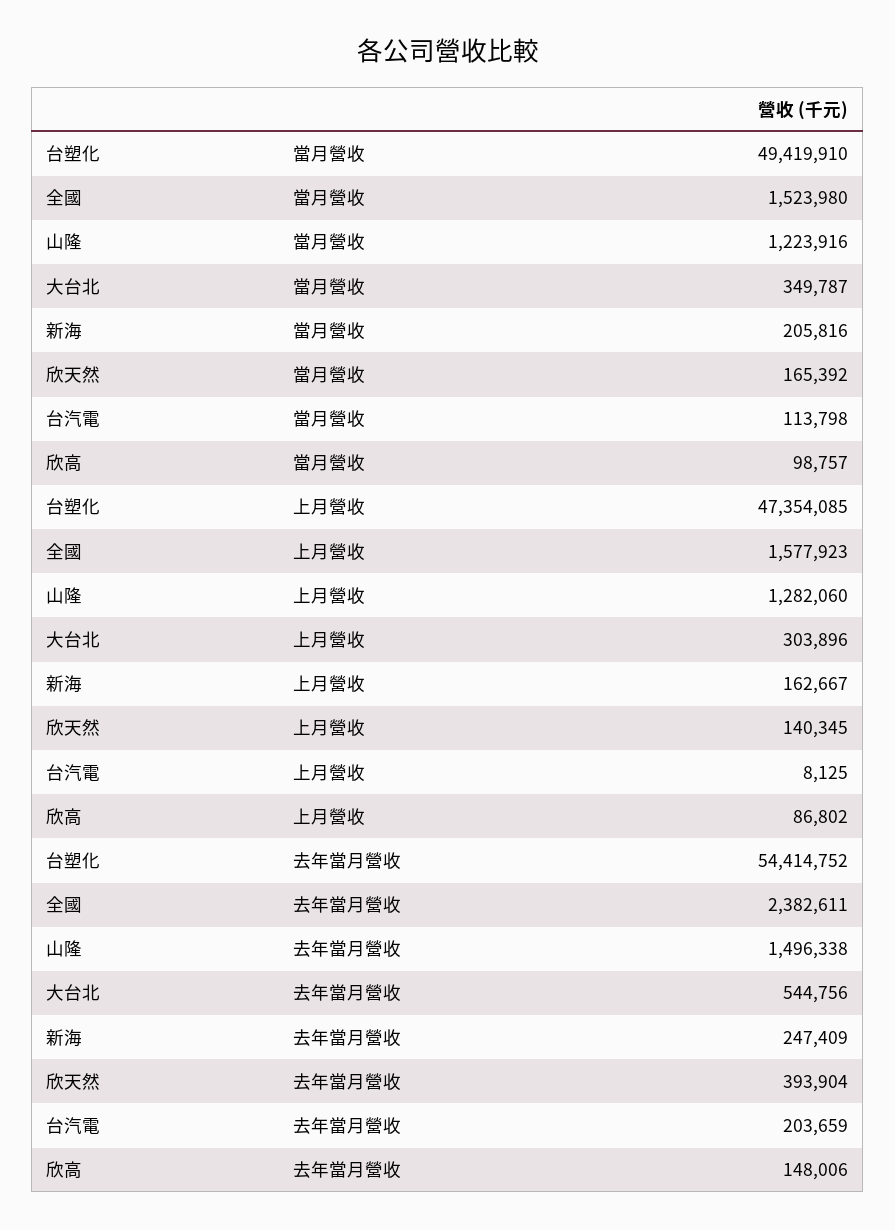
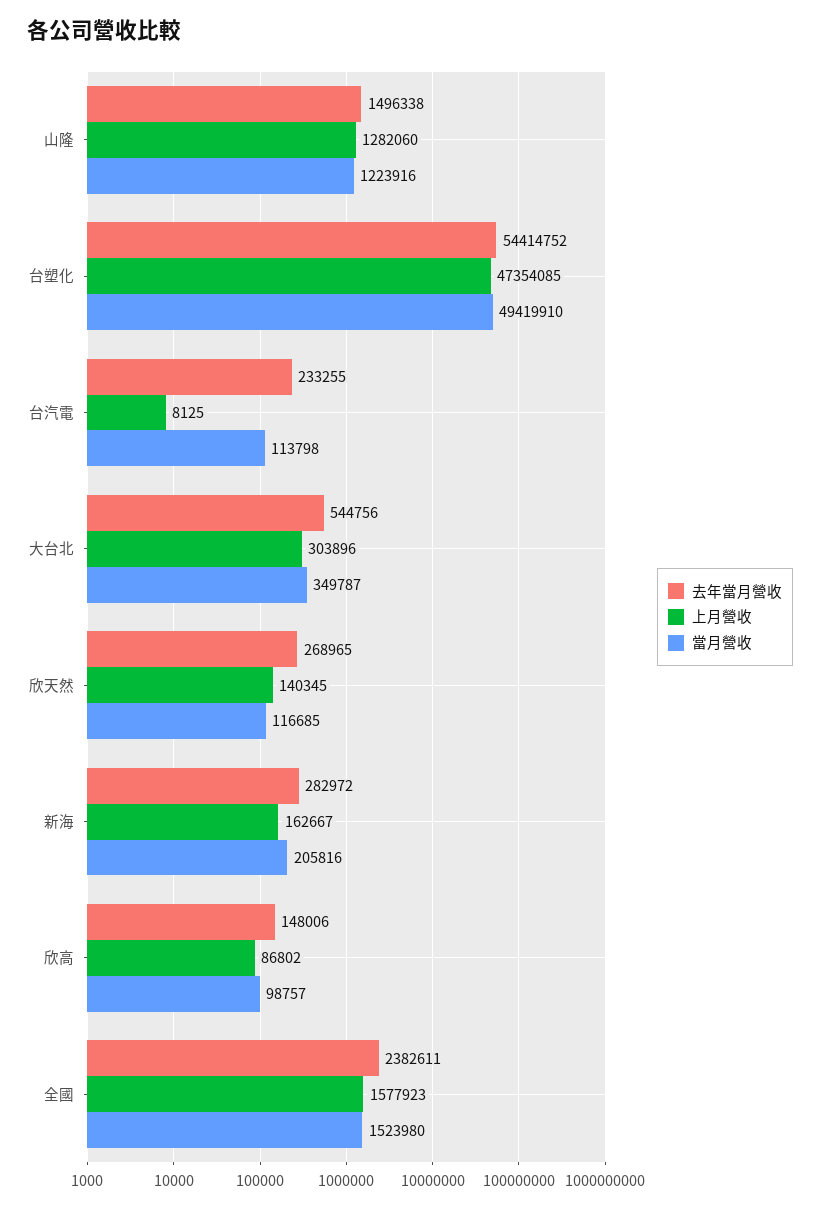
當月營收, 欣天然: 165392 -> 116685
去年當月營收, 新海: 247409 -> 282972
去年當月營收, 欣天然: 393904 -> 268965
去年當月營收, 台汽電: 203659 -> 233255

